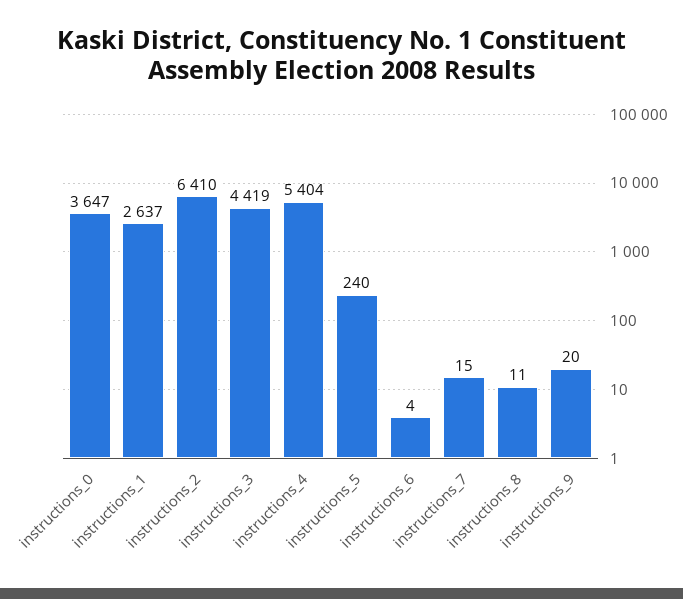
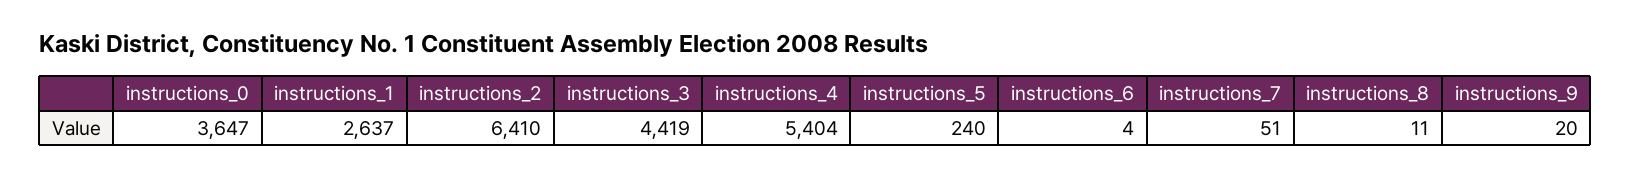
instructions_7: 15 -> 51

